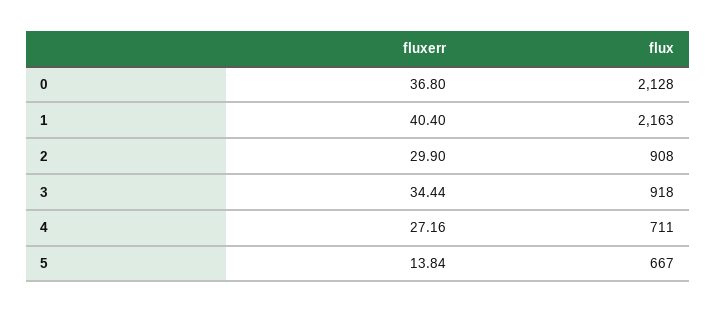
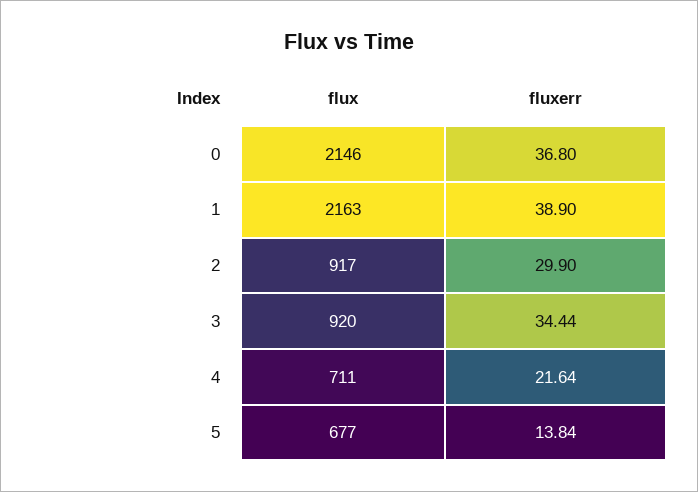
flux, 0: 2128 -> 2146
fluxerr, 1: 40.4 -> 38.9
flux, 2: 908 -> 917
flux, 3: 918 -> 920
fluxerr, 4: 27.16 -> 21.64
flux, 5: 667 -> 677

